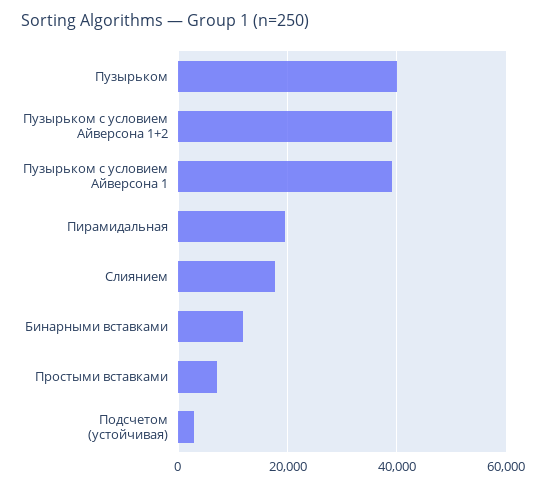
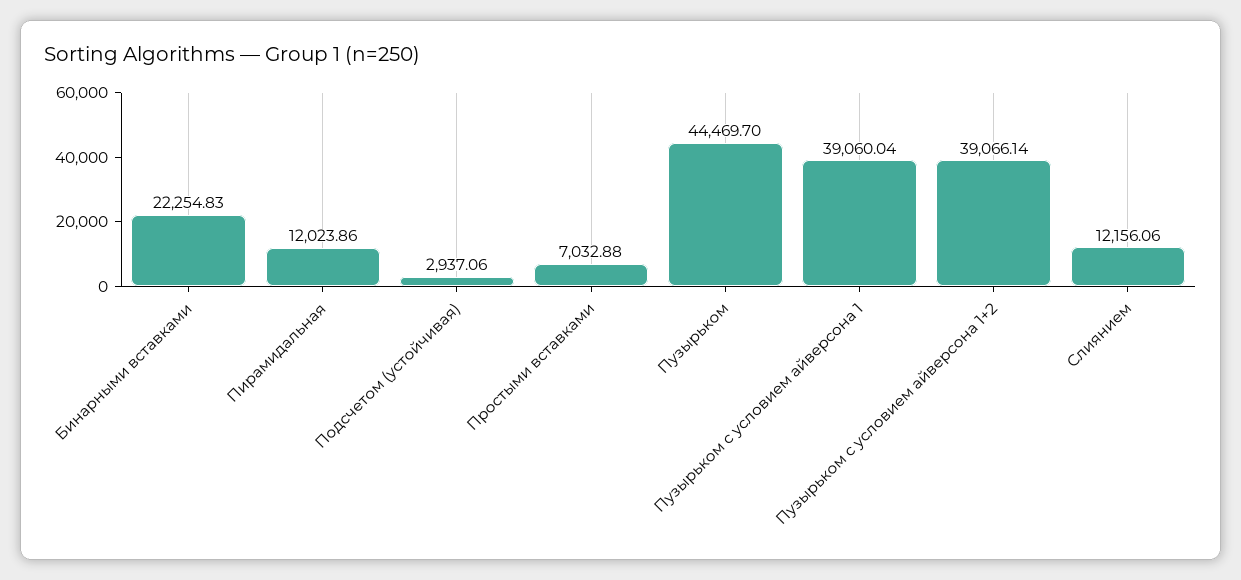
Пузырьком: 40000 -> 44469.7
Пирамидальная: 20000 -> 12023.86
Слиянием: 18000 -> 12156.06
Бинарными вставками: 12000 -> 22254.83

